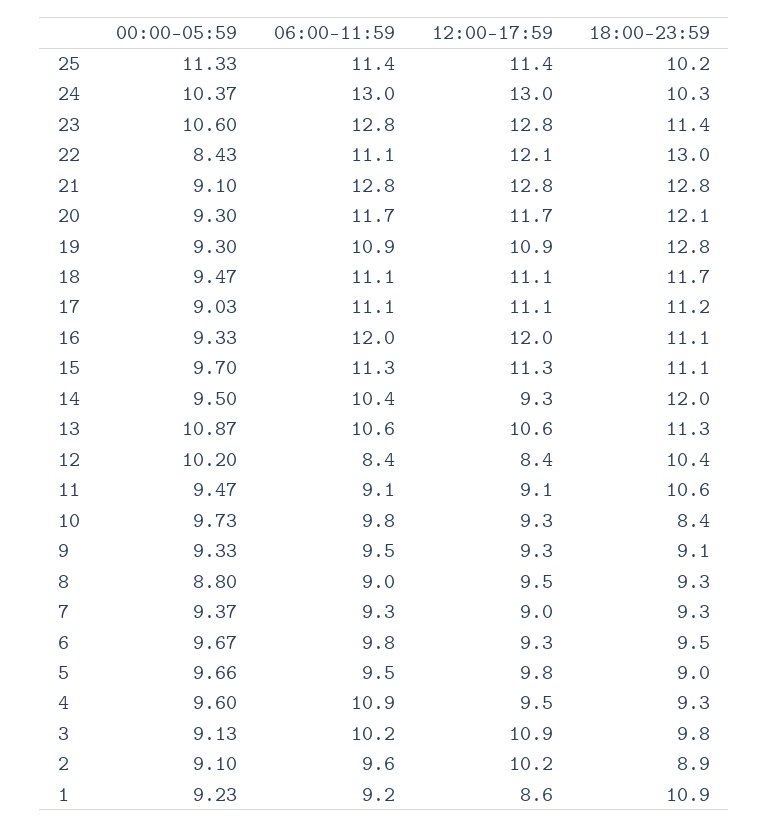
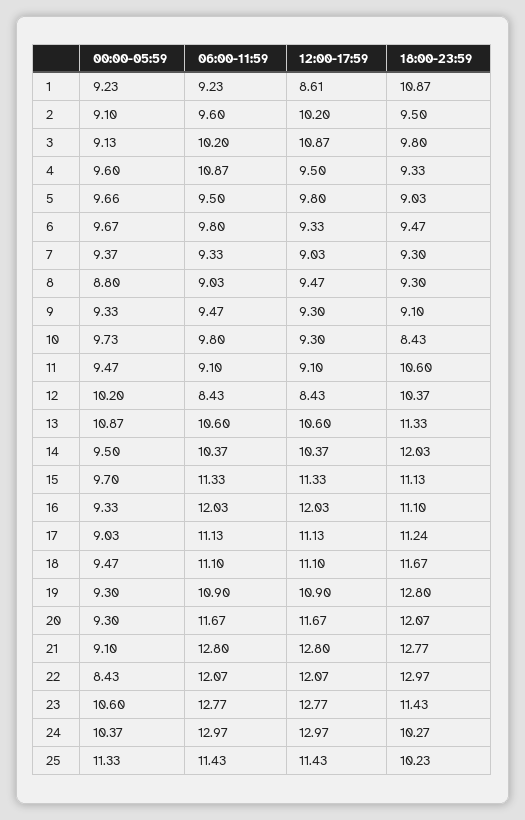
06:00-11:59, 22: 11.1 -> 12.07
12:00-17:59, 14: 9.3 -> 10.37
18:00-23:59, 2: 8.9 -> 9.5

